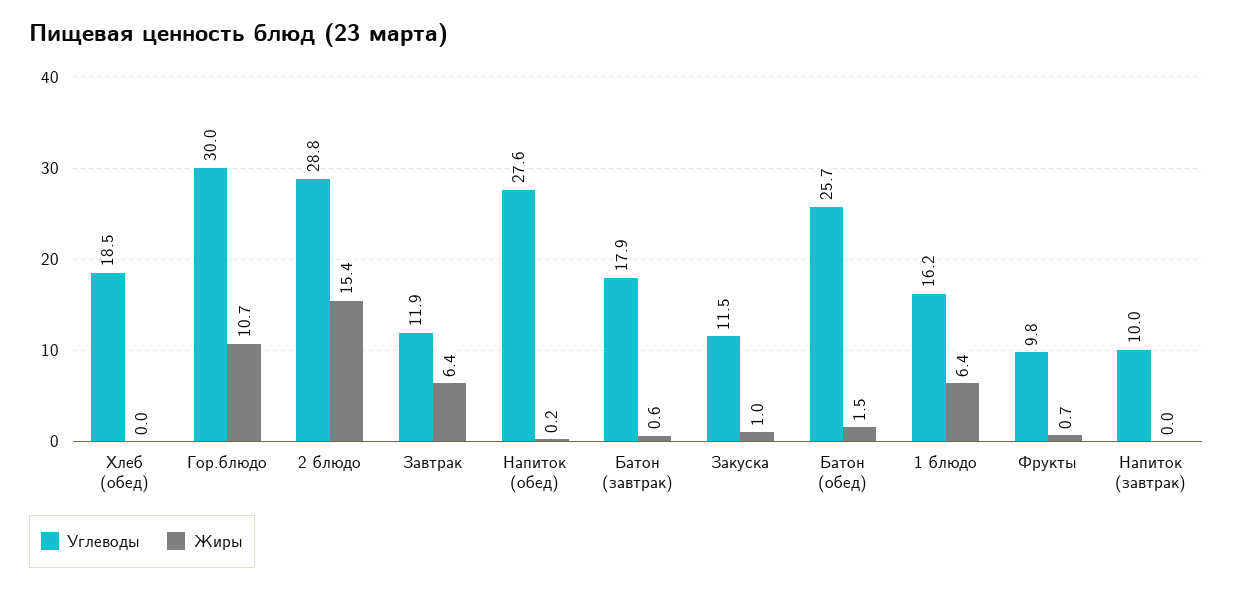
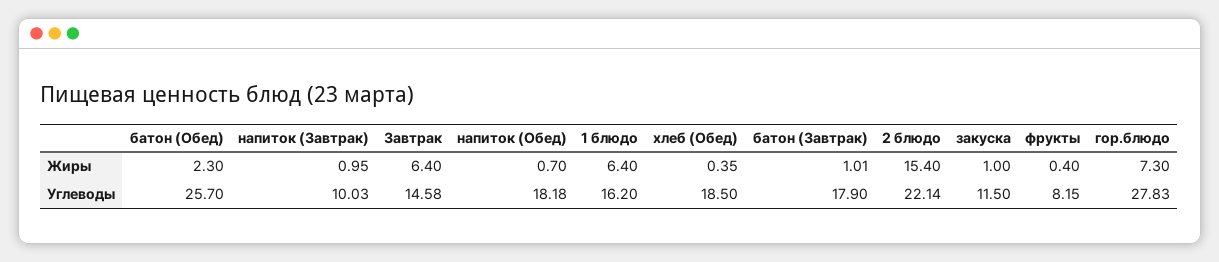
Жиры, Хлеб (обед): 0 -> 0.35
Углеводы, Гор.блюдо: 30 -> 27.83
Жиры, Гор.блюдо: 10.7 -> 7.3
Углеводы, 2 блюдо: 28.8 -> 22.14
Углеводы, Завтрак: 11.9 -> 14.58
Углеводы, Напиток (обед): 27.6 -> 18.18
Жиры, Напиток (обед): 0.2 -> 0.7
Жиры, Батон (завтрак): 0.6 -> 1.01
Жиры, Батон (обед): 1.5 -> 2.3
Углеводы, Фрукты: 9.8 -> 8.15
Жиры, Фрукты: 0.7 -> 0.4
Жиры, Напиток (завтрак): 0 -> 0.95

